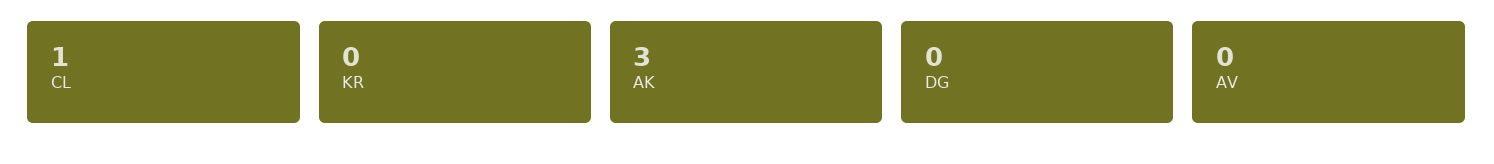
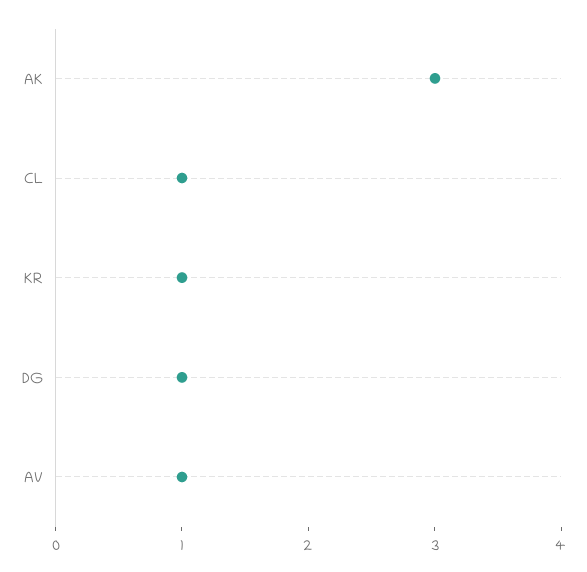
KR: 0 -> 1
DG: 0 -> 1
AV: 0 -> 1

